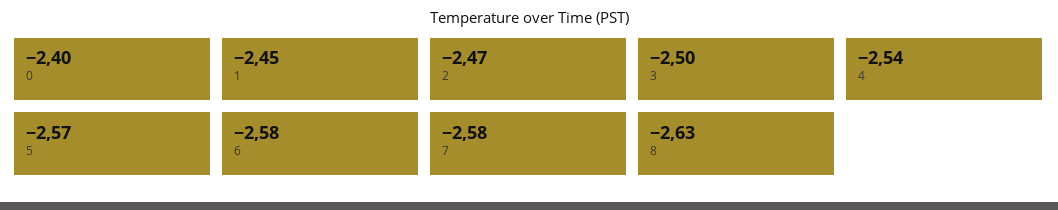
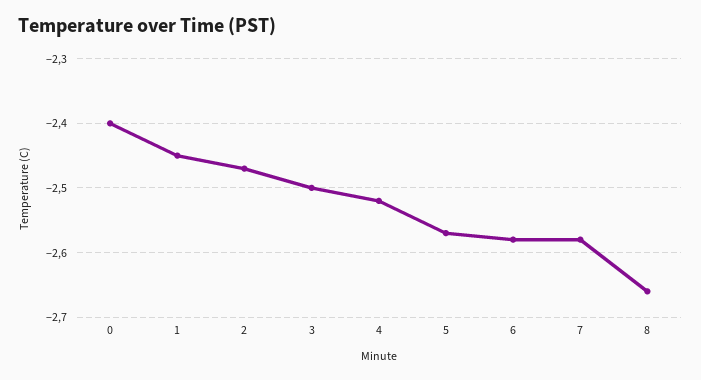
4: -2.54 -> -2.52
8: -2.63 -> -2.66

